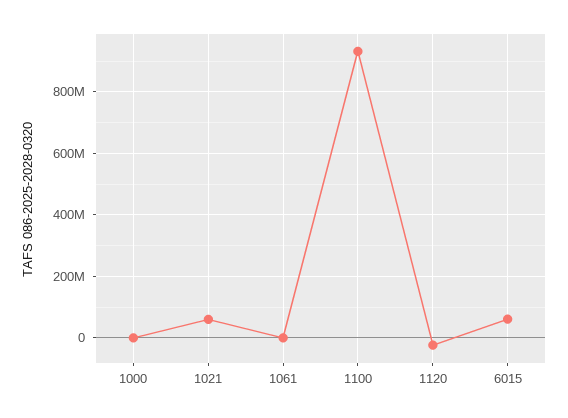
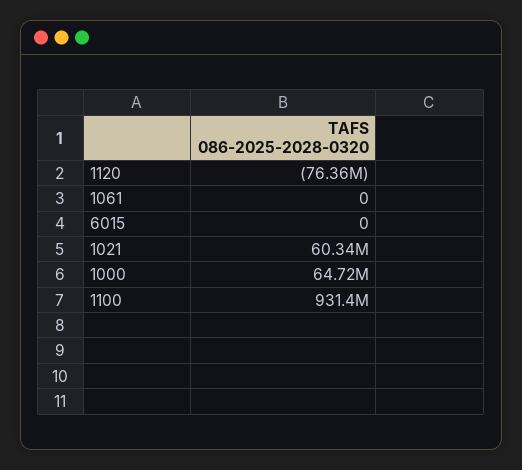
1000: 0 -> 64720000
1120: -20000000 -> -76360000
6015: 60000000 -> 0

